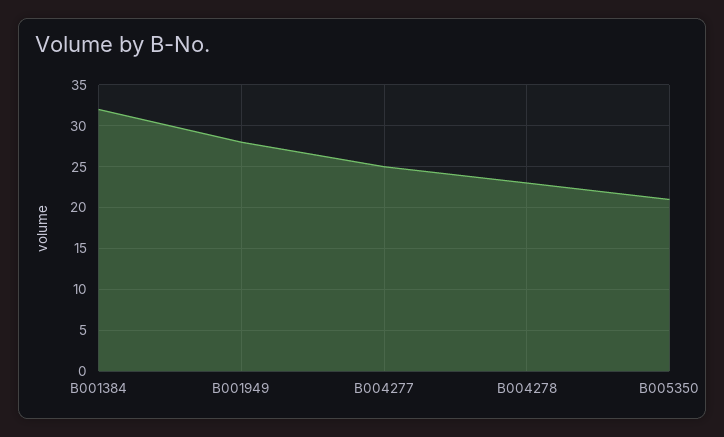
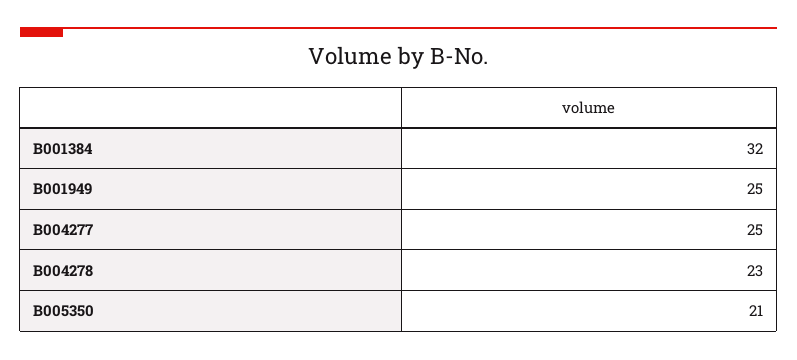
B001949: 28 -> 25

